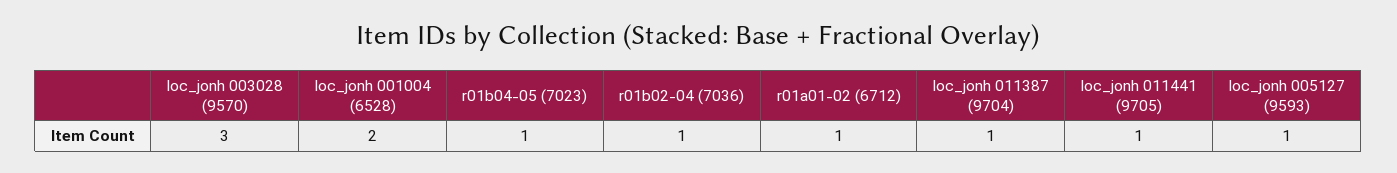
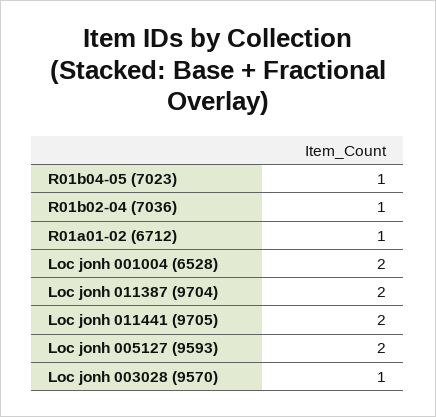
loc_jonh 003028 (9570): 3 -> 1
loc_jonh 011387 (9704): 1 -> 2
loc_jonh 011441 (9705): 1 -> 2
loc_jonh 005127 (9593): 1 -> 2

